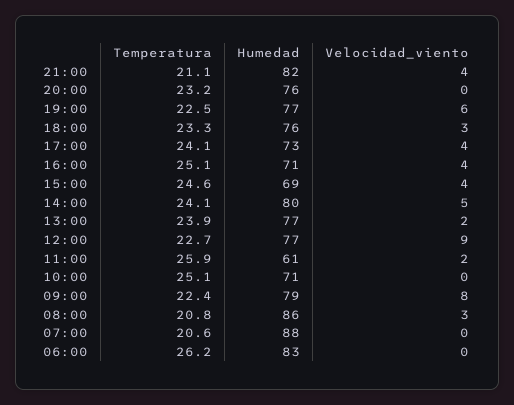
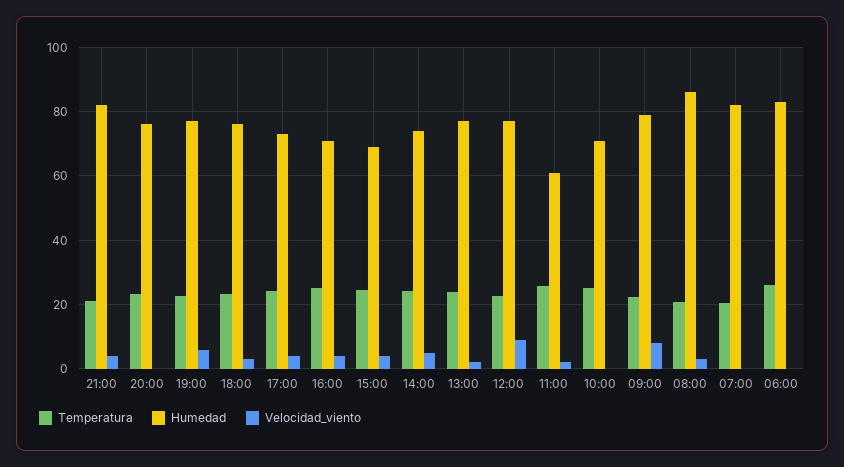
Humedad, 14:00: 80 -> 74
Humedad, 07:00: 88 -> 82

